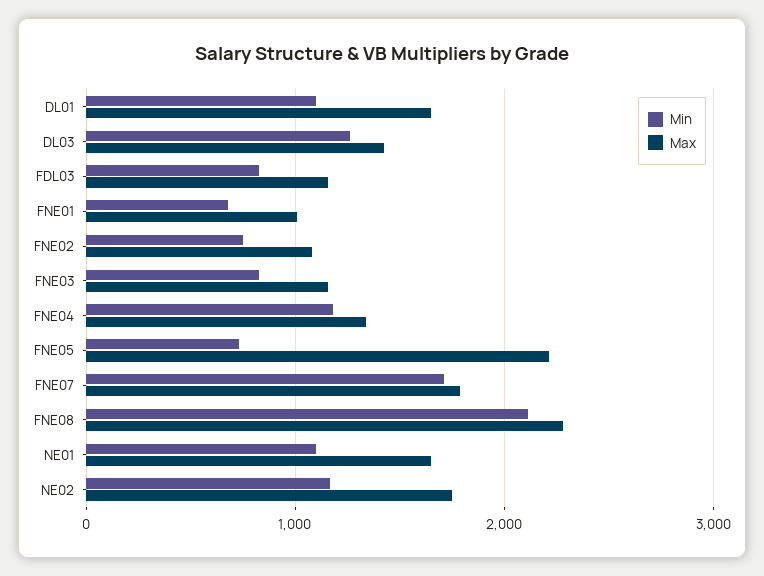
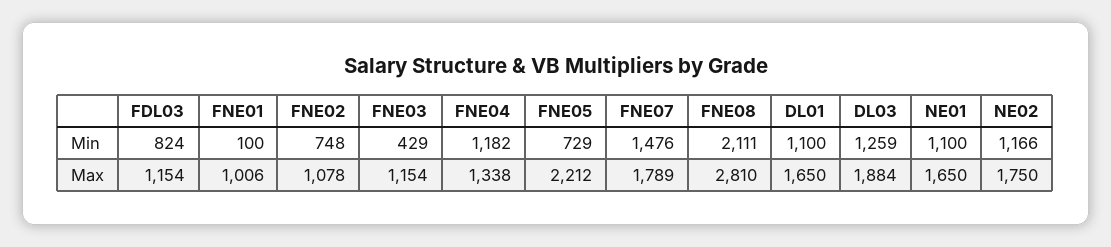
Max, DL03: 1400 -> 1884
Min, FNE01: 700 -> 100
Min, FNE03: 800 -> 429
Min, FNE07: 1700 -> 1476
Max, FNE08: 2300 -> 2810

